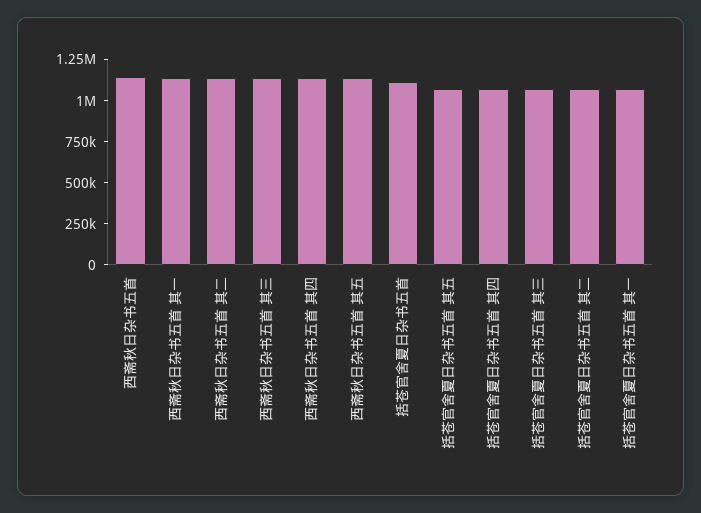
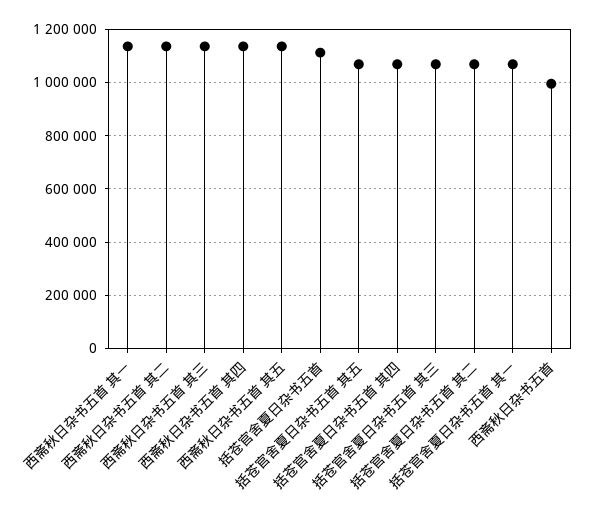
西斋秋日杂书五首: 1150000 -> 1000000

